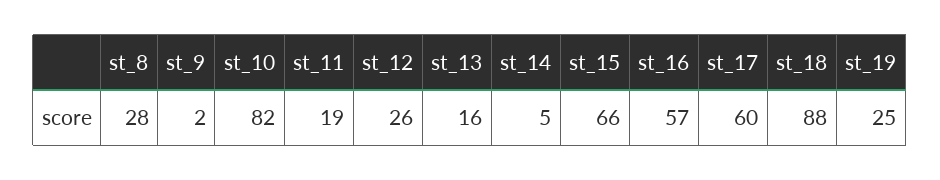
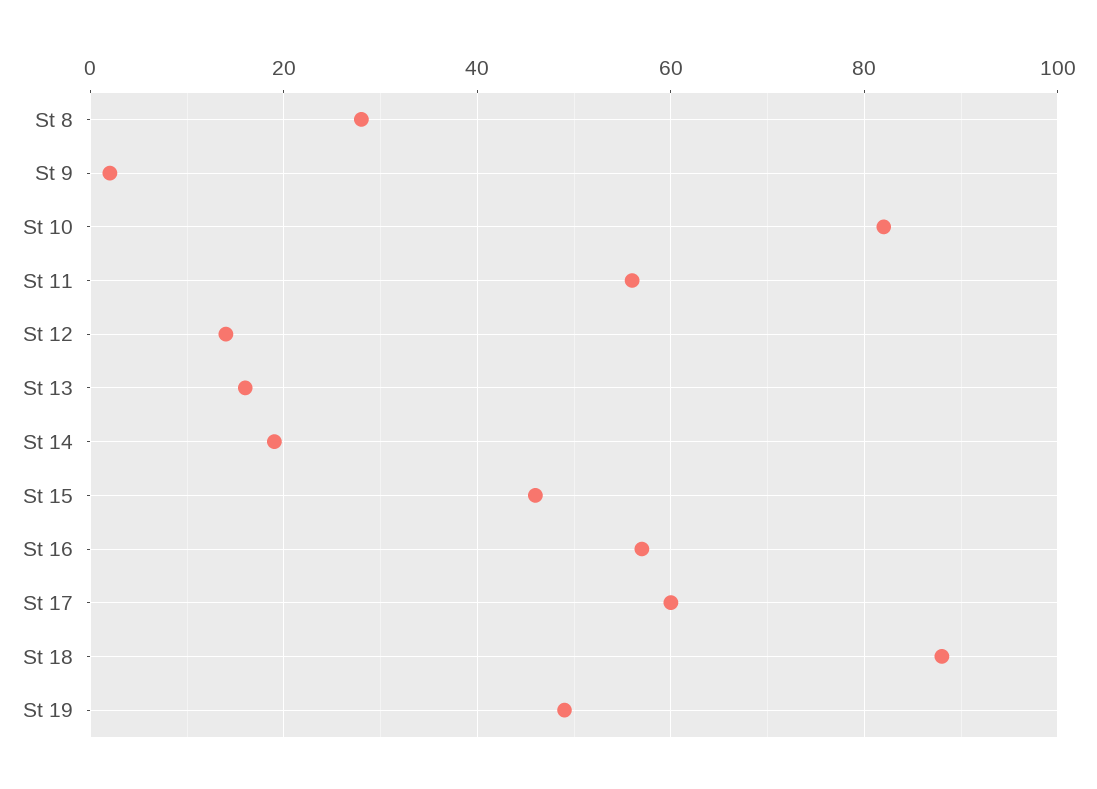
st_11: 19 -> 55
st_12: 26 -> 15
st_14: 5 -> 20
st_15: 66 -> 45
st_19: 25 -> 50

